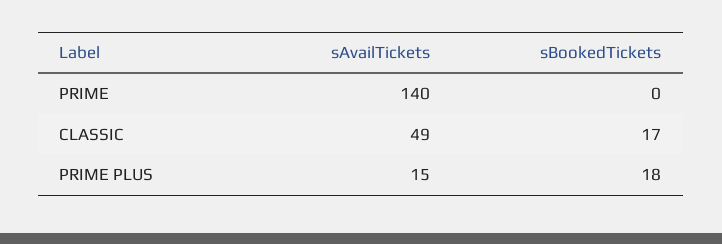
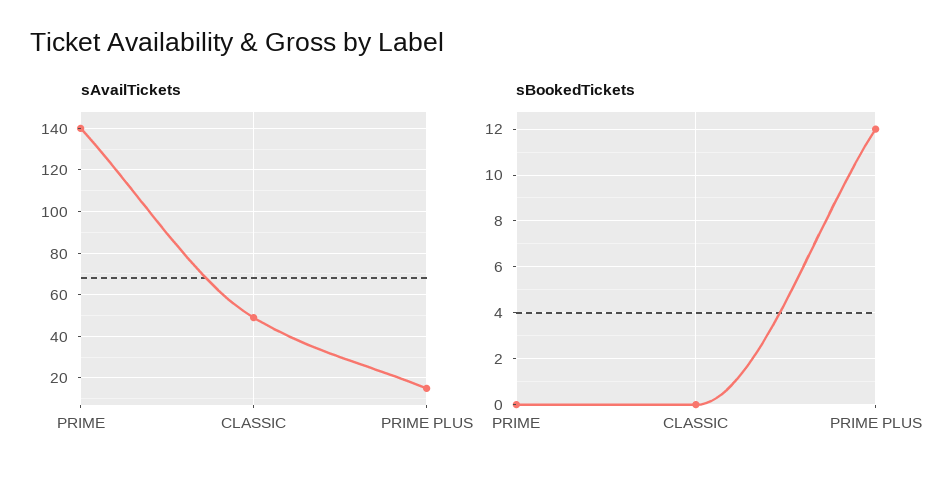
sBookedTickets, CLASSIC: 17 -> 0
sBookedTickets, PRIME PLUS: 18 -> 12

